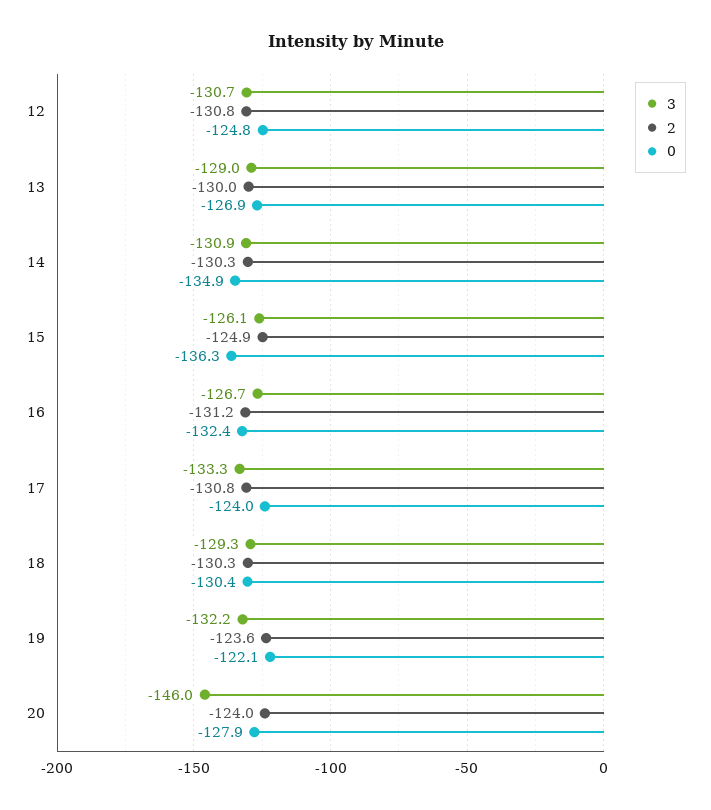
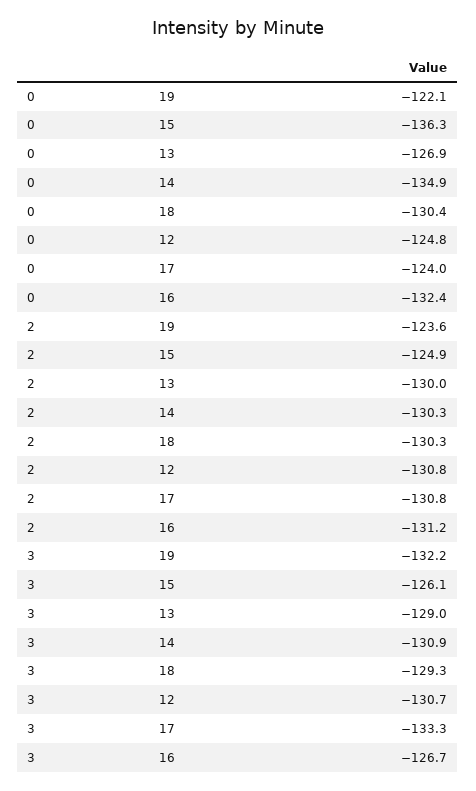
3, 20: -146 -> none
2, 20: -124 -> none
0, 20: -127.9 -> none

